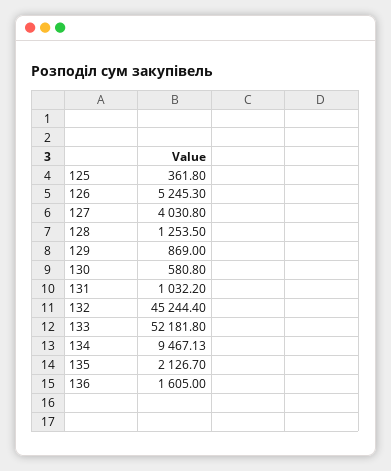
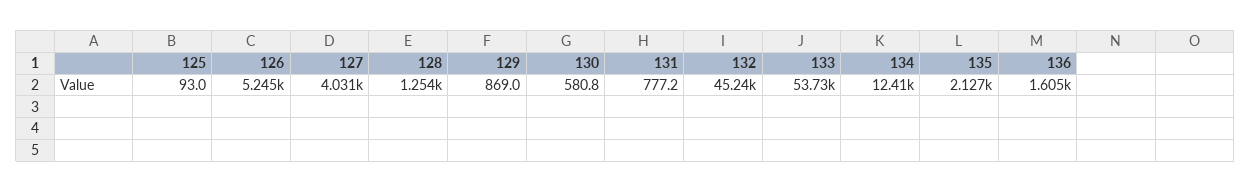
125: 361.8 -> 93
131: 1032.2 -> 777.2
133: 52181.8 -> 53730
134: 9467.13 -> 12410

